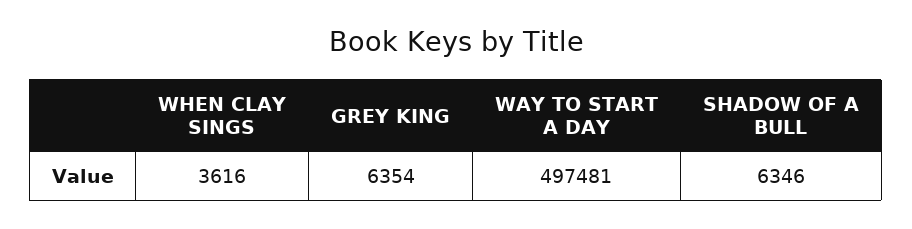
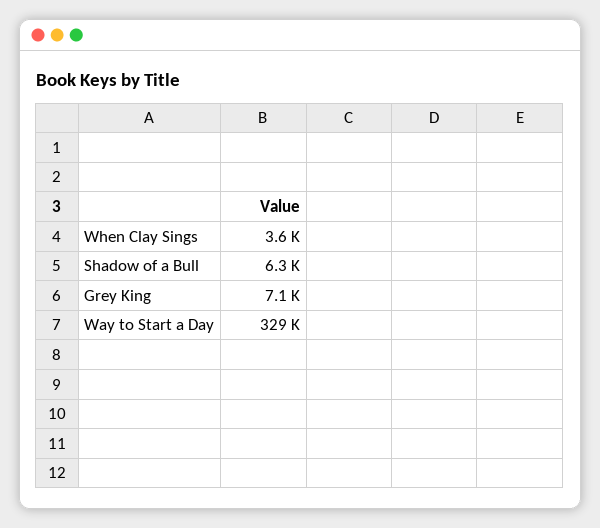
GREY KING: 6354 -> 7100
WAY TO START A DAY: 497481 -> 329000

